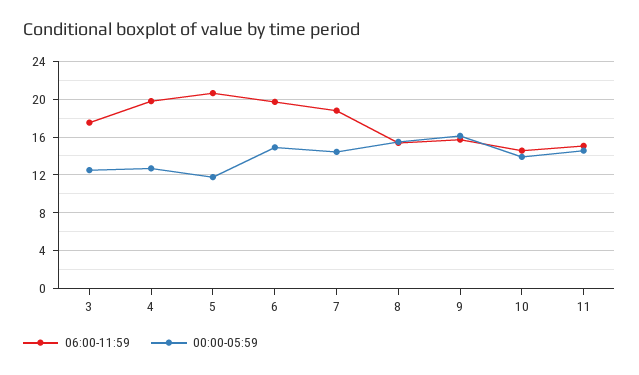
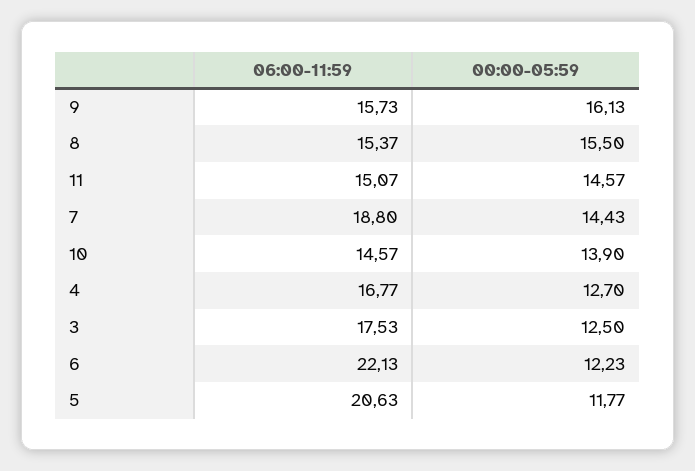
06:00-11:59, 4: 20 -> 16.77
06:00-11:59, 6: 20 -> 22.13
00:00-05:59, 6: 15 -> 12.23

